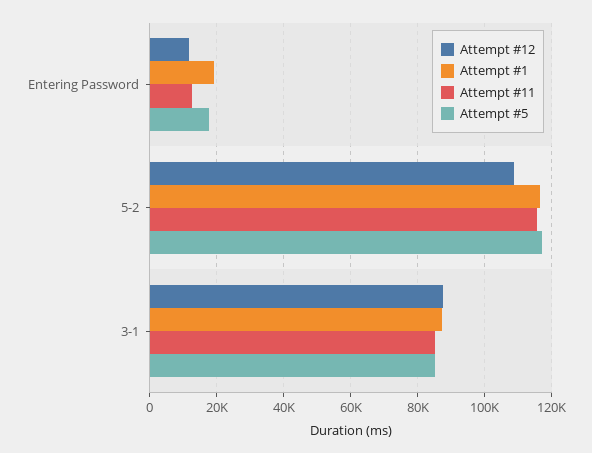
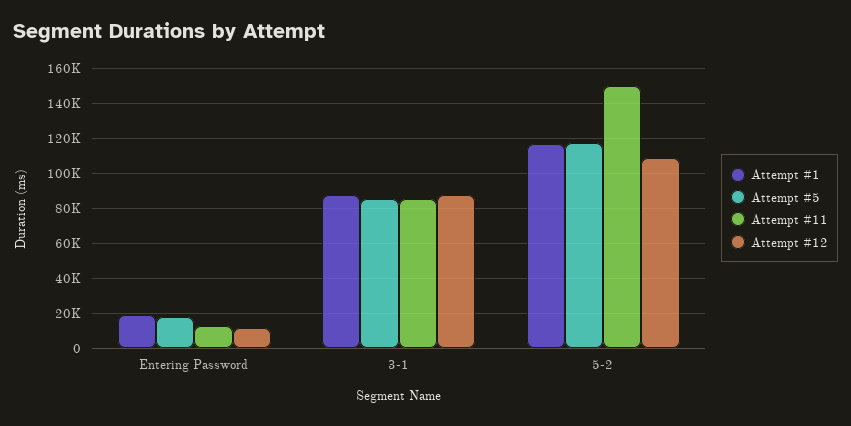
Attempt #11, 5-2: 116000 -> 150000

